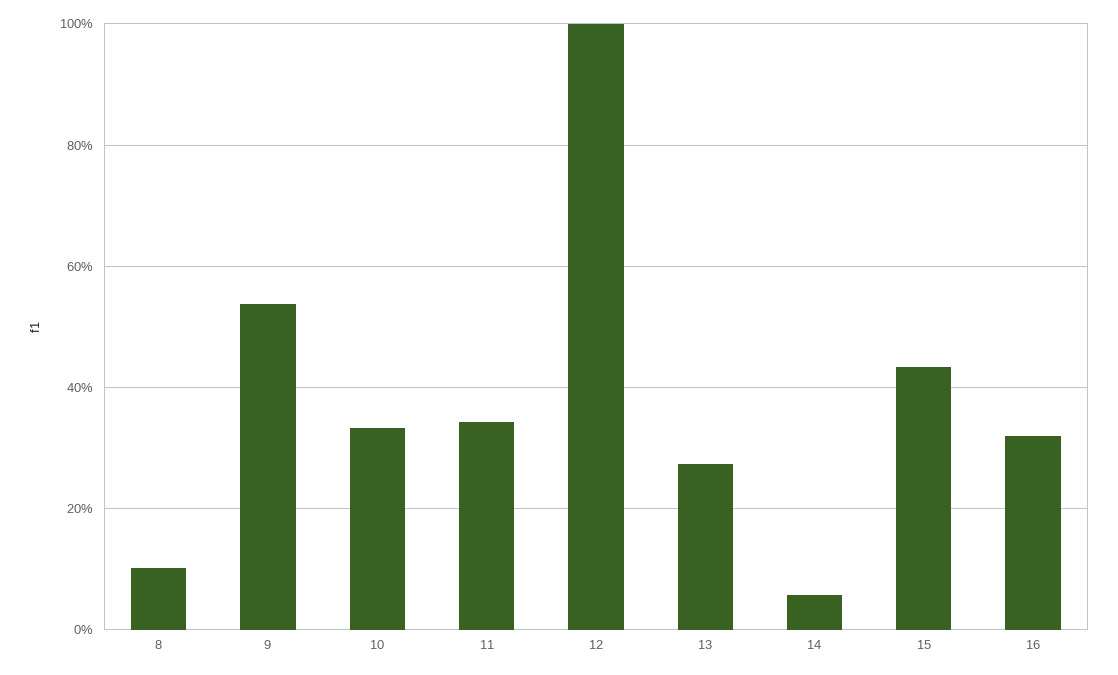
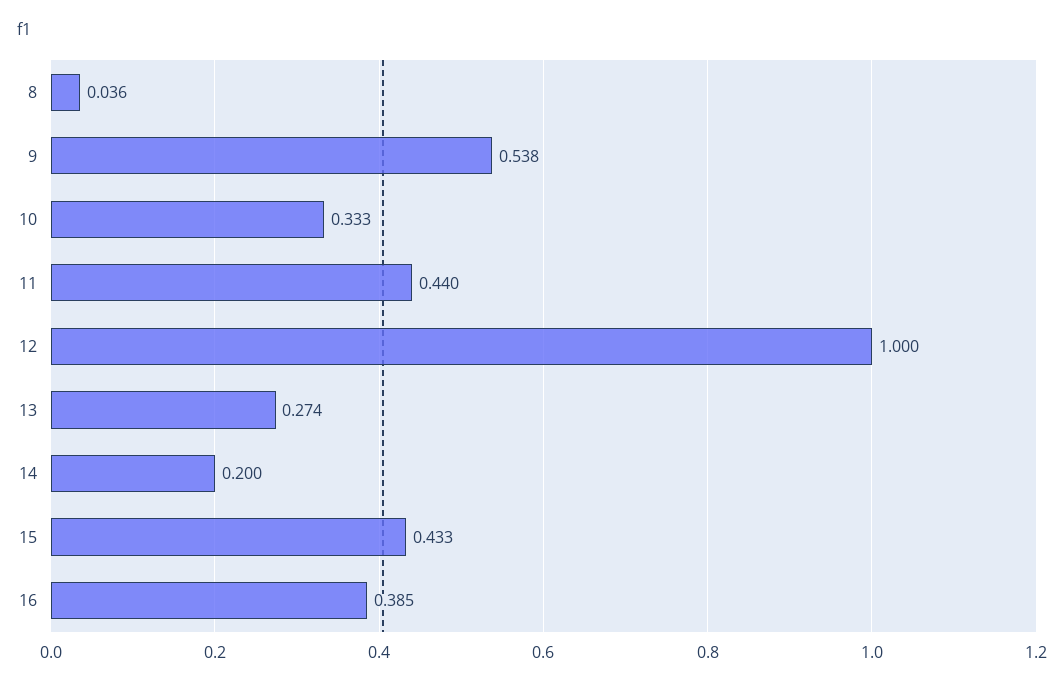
8: 0.1 -> 0.036
11: 0.34 -> 0.44
14: 0.06 -> 0.2
16: 0.32 -> 0.385

